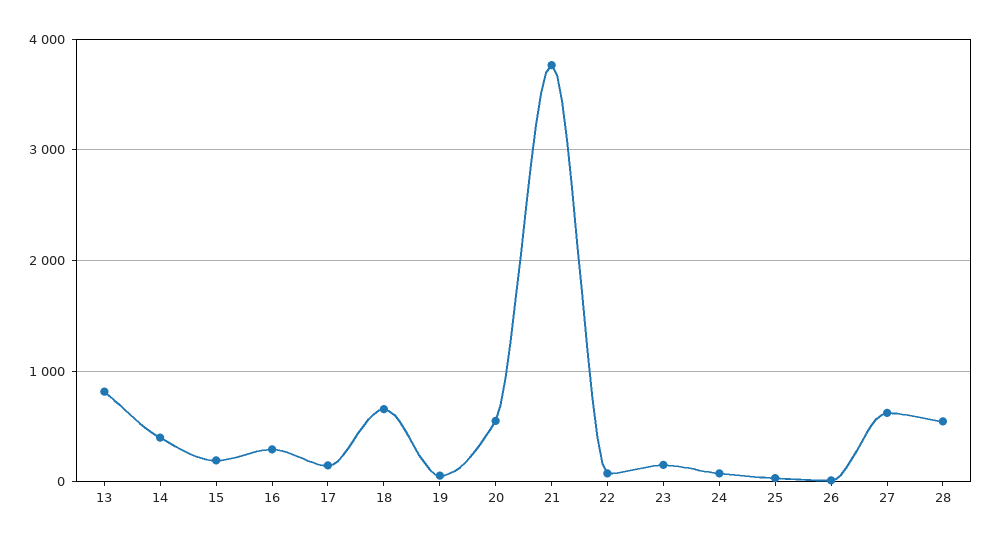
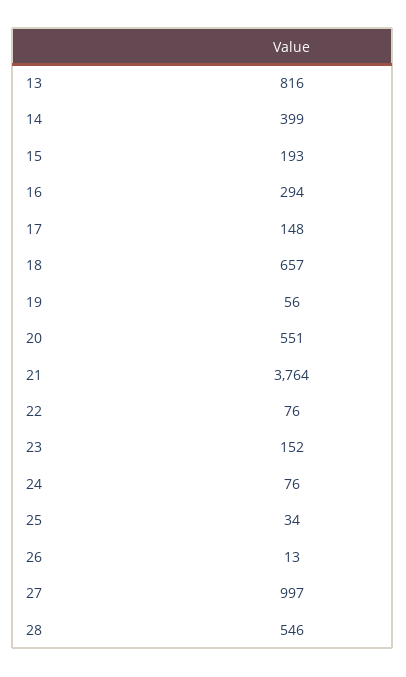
27: 600 -> 997

